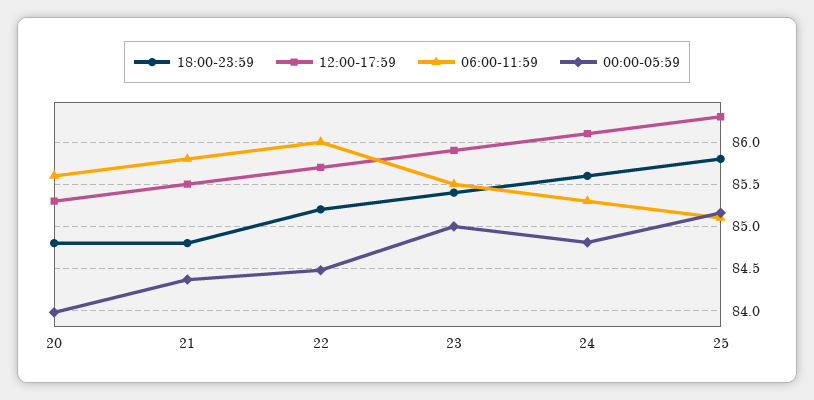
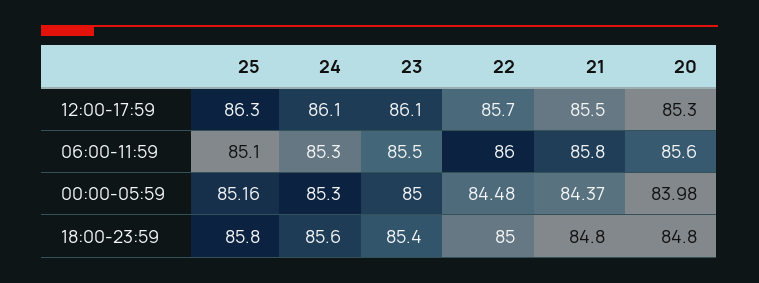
18:00-23:59, 22: 85.2 -> 85
12:00-17:59, 23: 85.9 -> 86.1
00:00-05:59, 24: 84.8 -> 85.3

